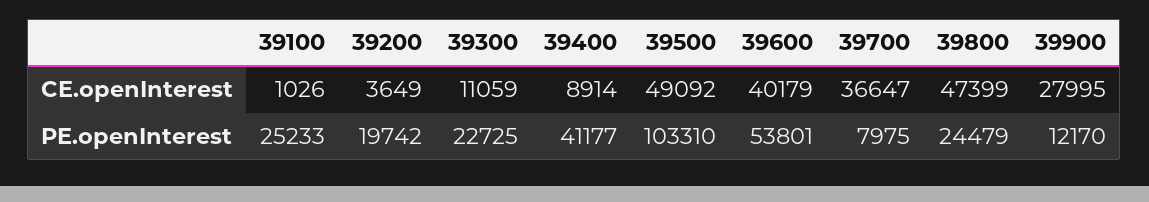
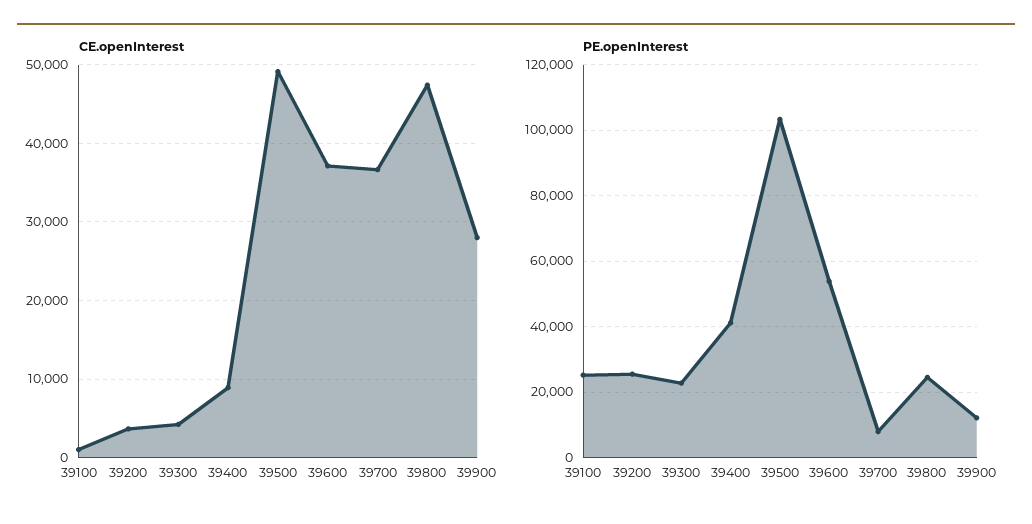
CE.openInterest, 39300: 11059 -> 4000
CE.openInterest, 39600: 40179 -> 37000
PE.openInterest, 39200: 19742 -> 26000

